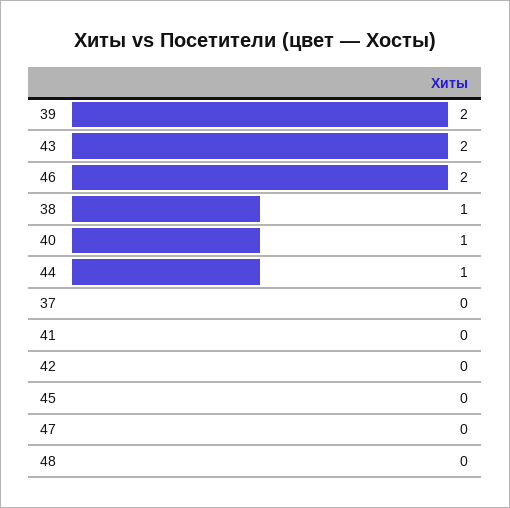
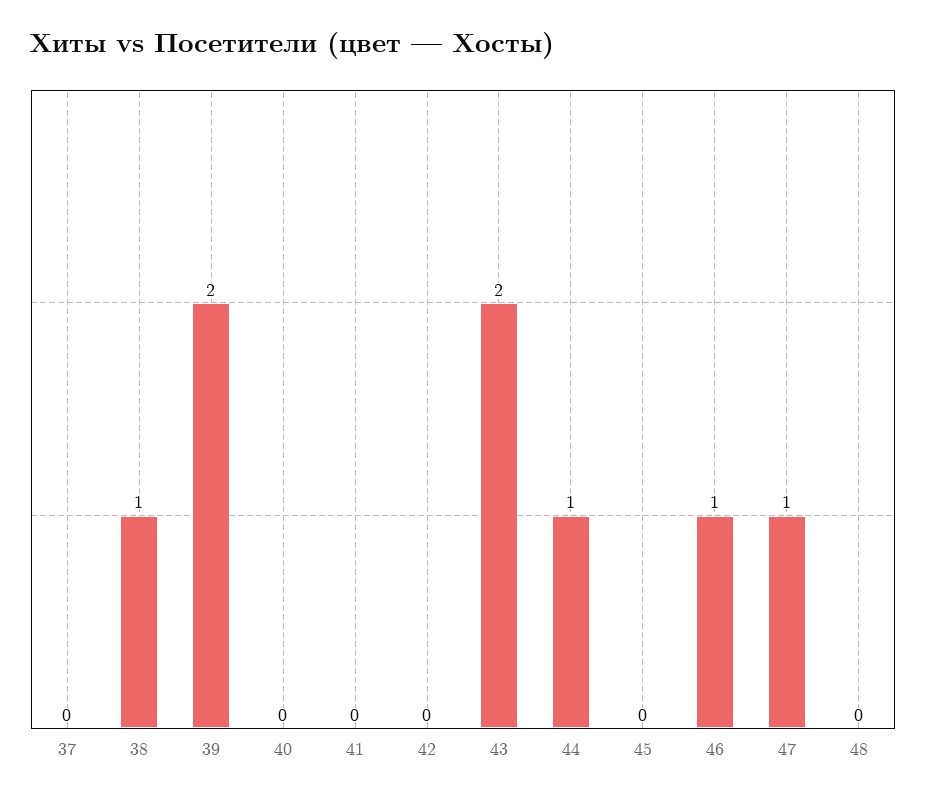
46: 2 -> 1
40: 1 -> 0
47: 0 -> 1

